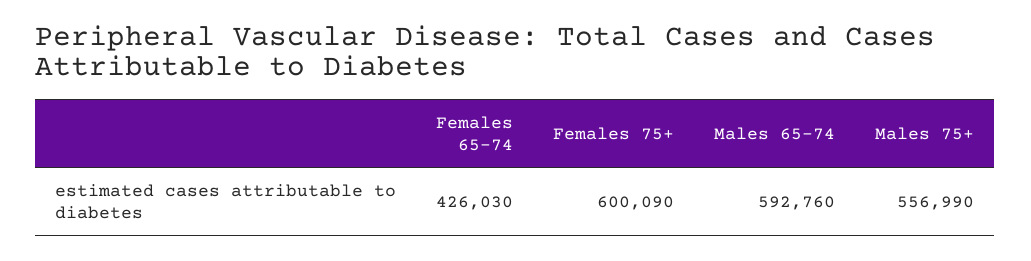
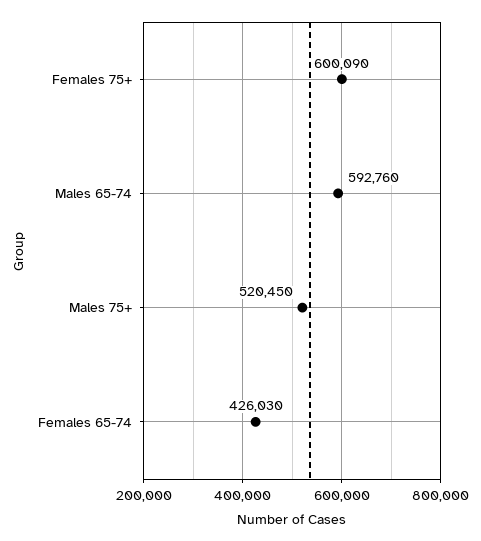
Males 75+: 556990 -> 520450

